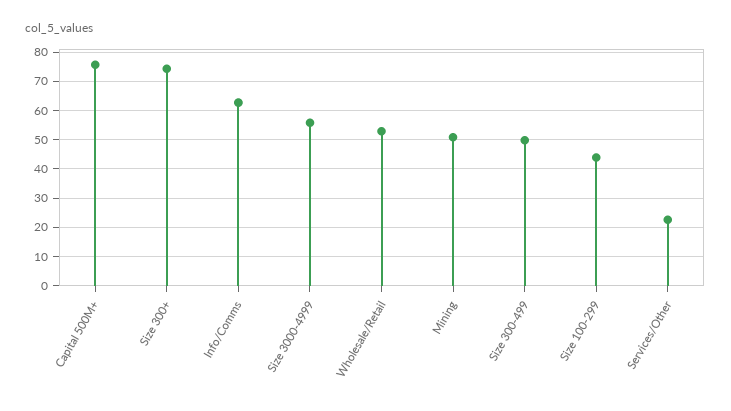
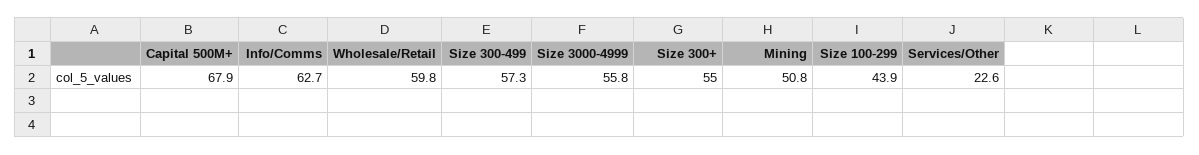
Capital 500M+: 75 -> 67.9
Size 300+: 75 -> 55
Wholesale/Retail: 52.5 -> 59.8
Size 300-499: 50 -> 57.3

